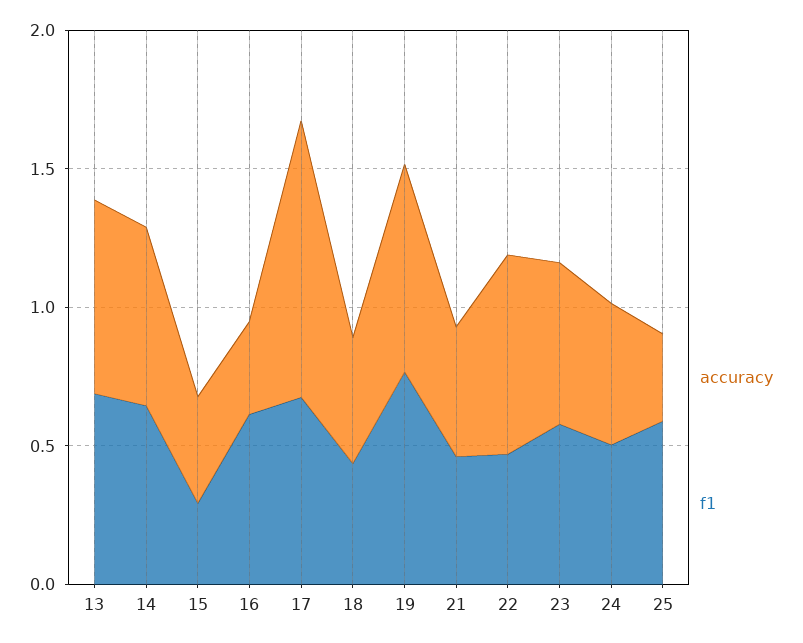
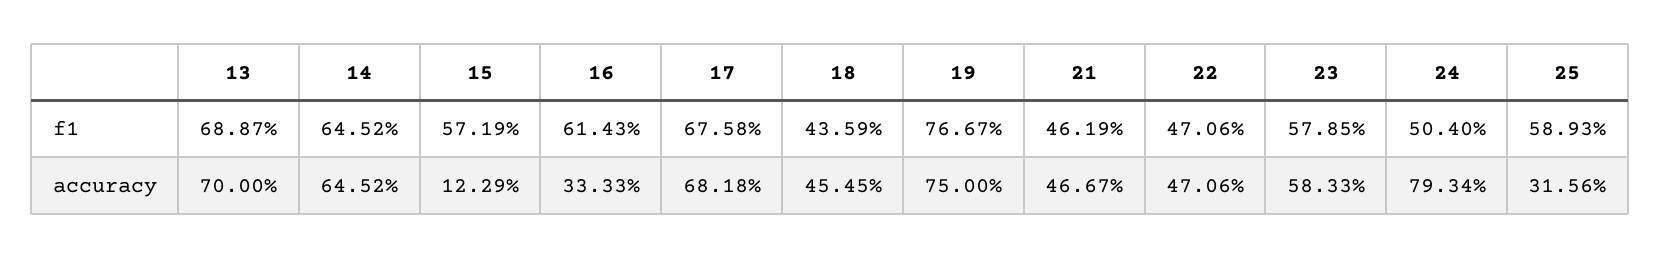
accuracy, 15: 0.4 -> 0.1229
f1, 15: 0.3 -> 0.5719
accuracy, 17: 1 -> 0.6818
accuracy, 22: 0.7 -> 0.4706
accuracy, 24: 0.5 -> 0.7934

